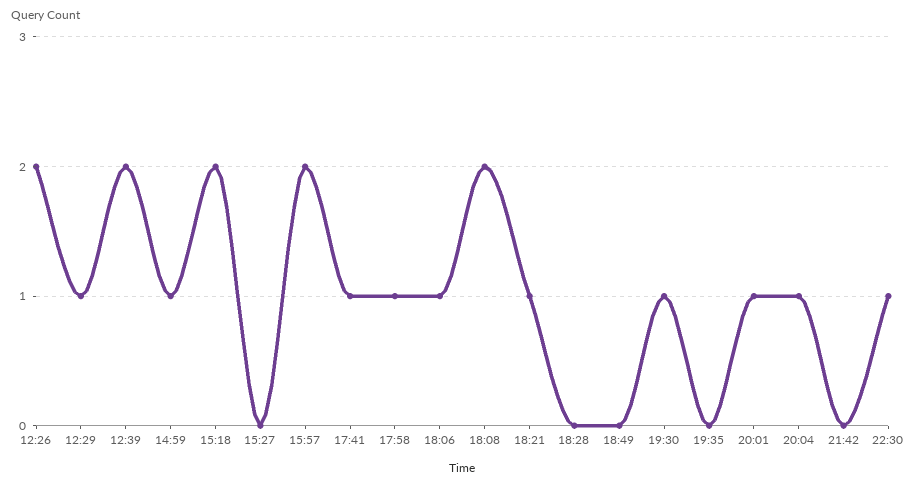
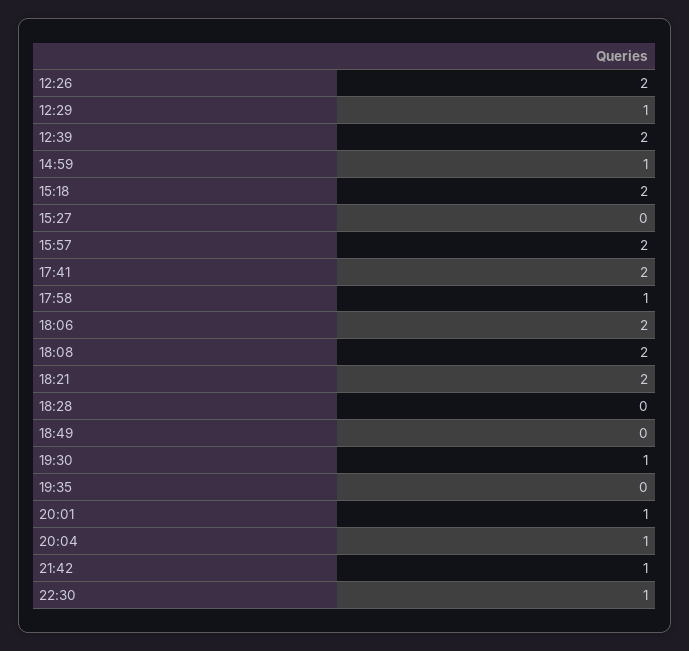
17:41: 1 -> 2
18:06: 1 -> 2
18:21: 1 -> 2
21:42: 0 -> 1

